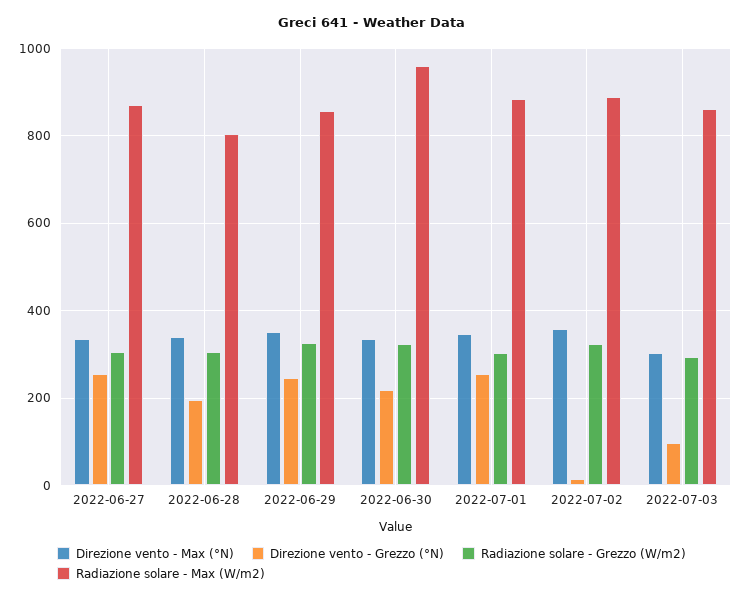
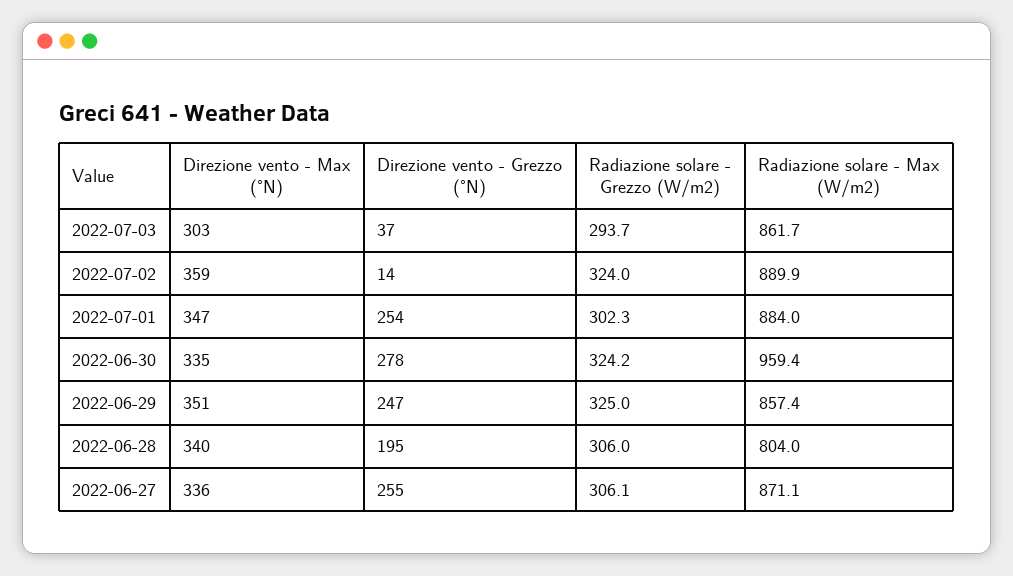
Direzione vento - Grezzo (°N), 2022-06-30: 220 -> 278
Direzione vento - Grezzo (°N), 2022-07-03: 100 -> 37

